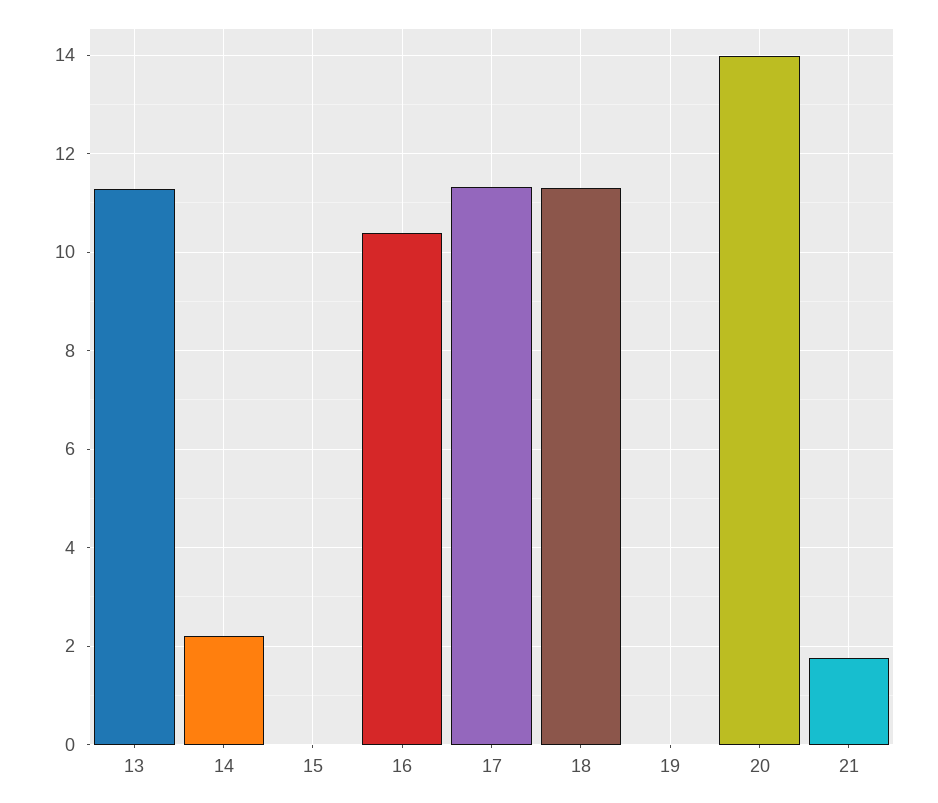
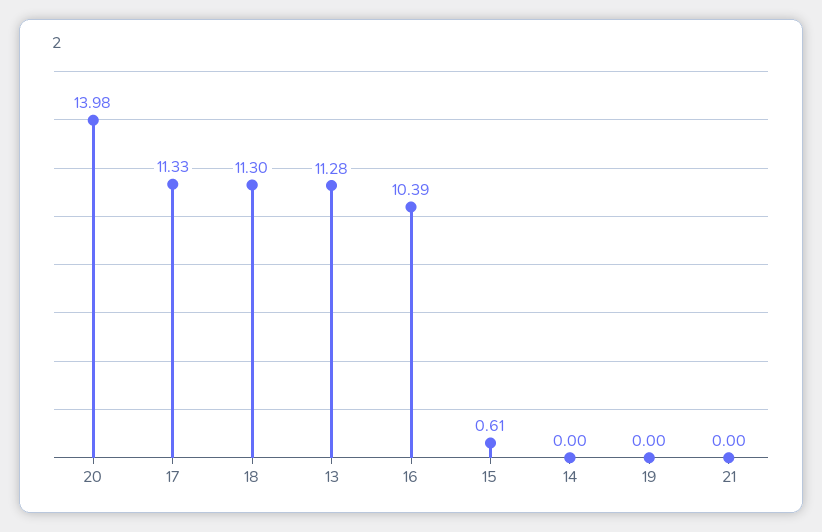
14: 2.2 -> 0
15: 0 -> 0.61
21: 1.8 -> 0

